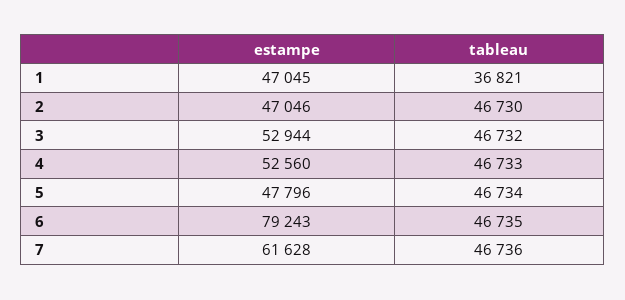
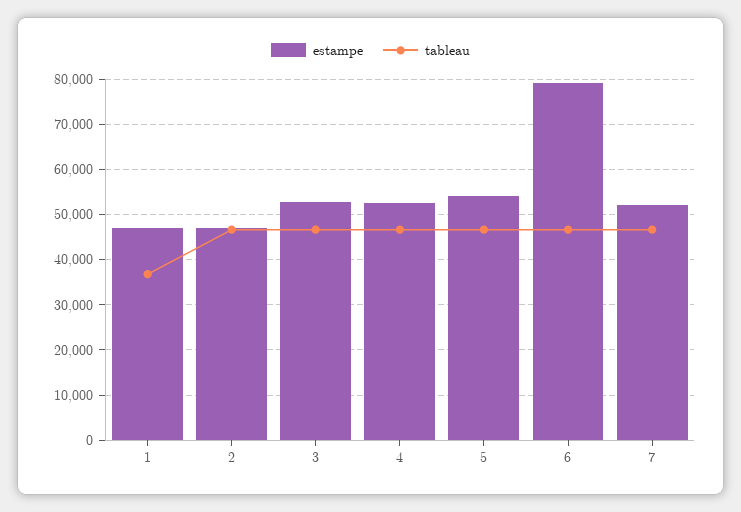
estampe, 5: 47796 -> 54000
estampe, 7: 61628 -> 52000

